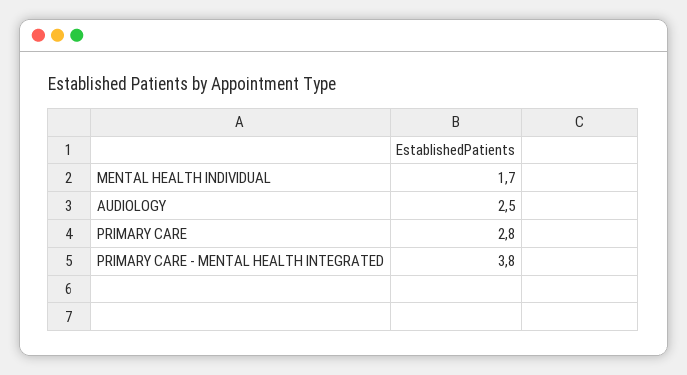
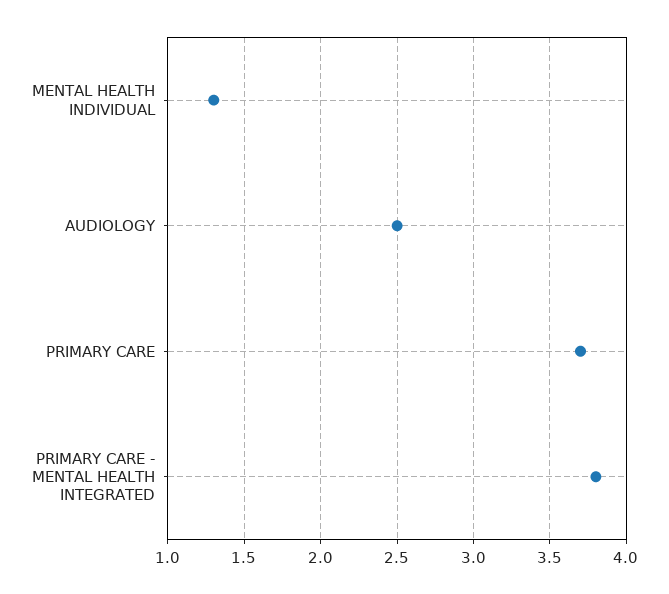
MENTAL HEALTH INDIVIDUAL: 1.7 -> 1.3
PRIMARY CARE: 2.8 -> 3.7

